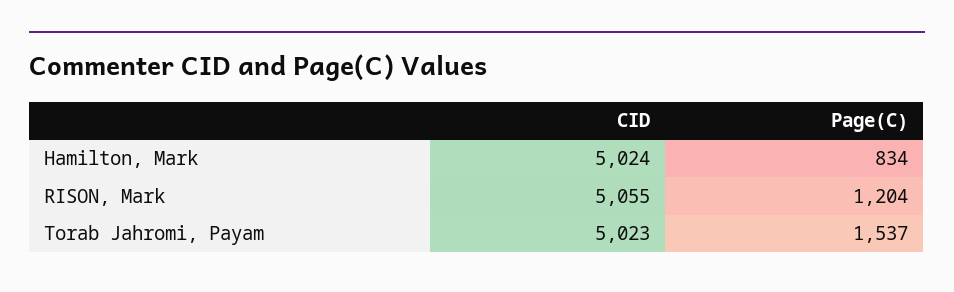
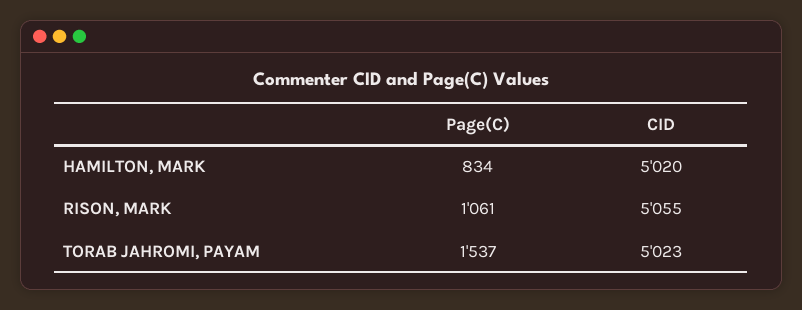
CID, Hamilton, Mark: 5024 -> 5020
Page(C), RISON, Mark: 1204 -> 1061

